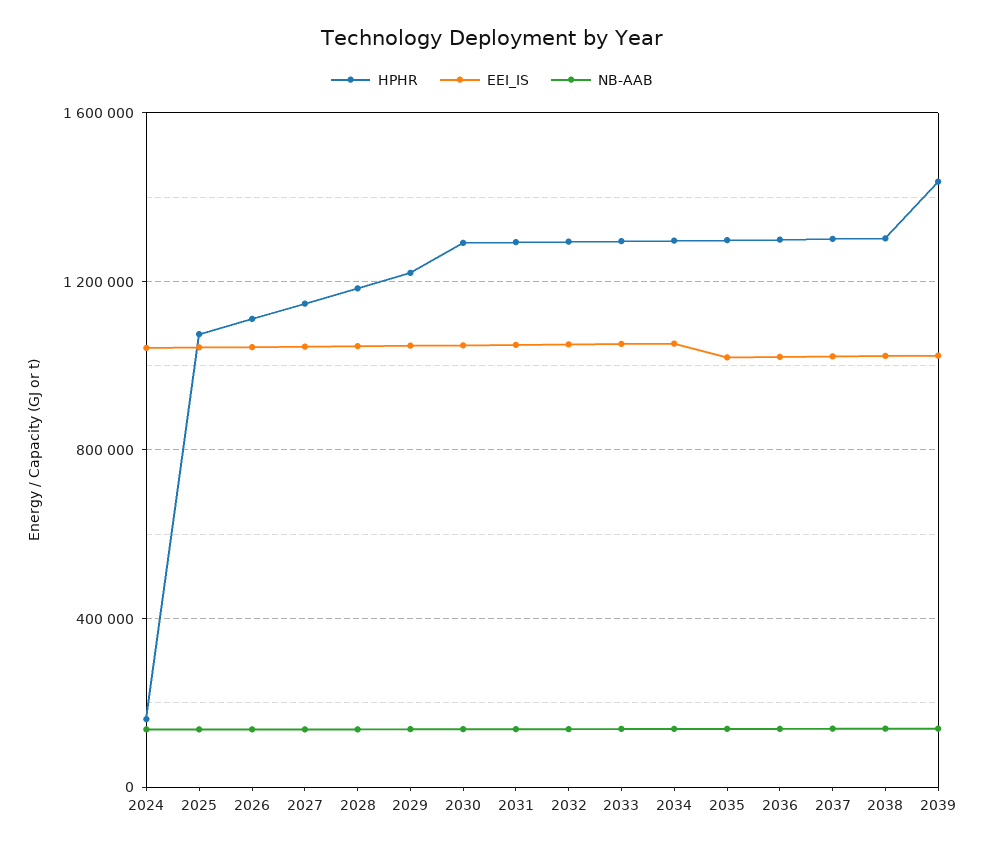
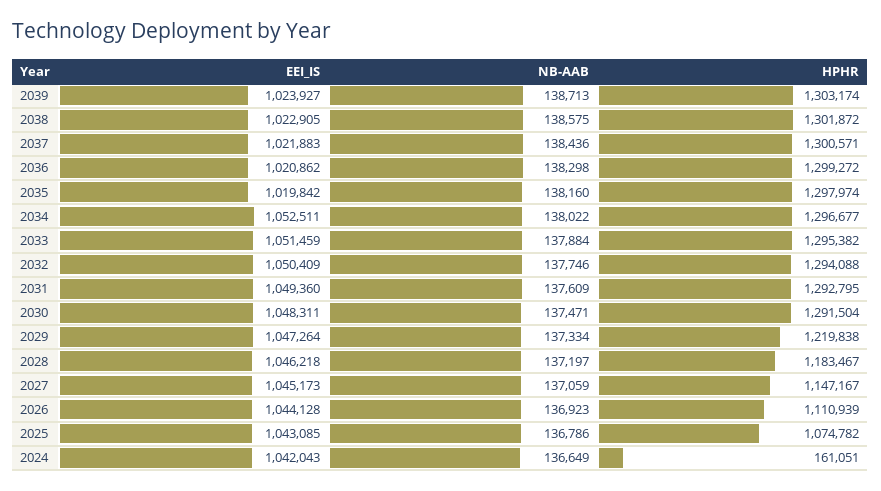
HPHR, 2039: 1450000 -> 1303174

